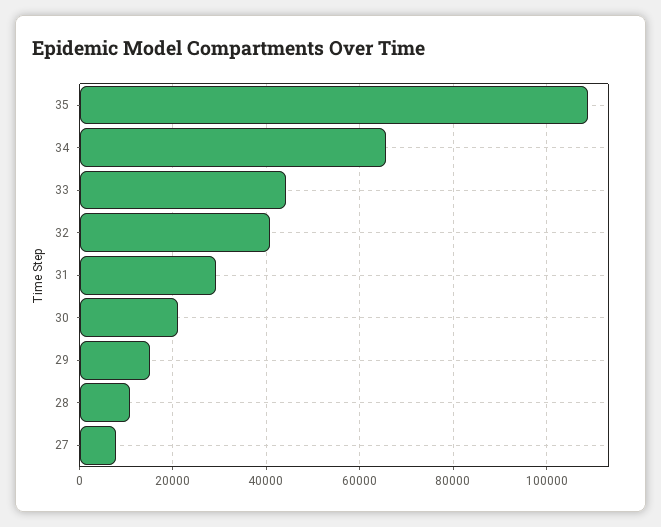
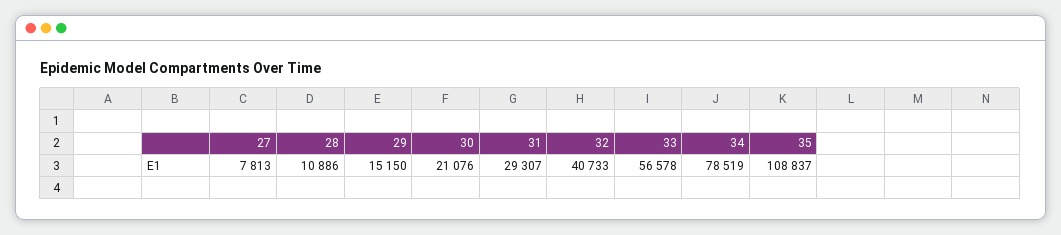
34: 66000 -> 78519
33: 44000 -> 56578

